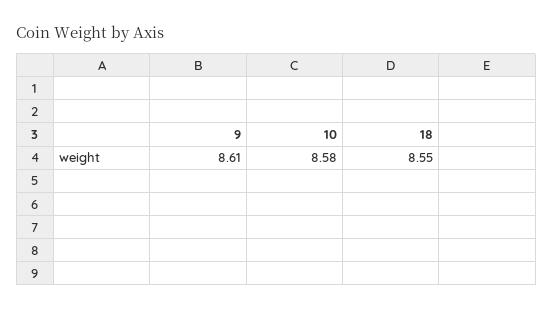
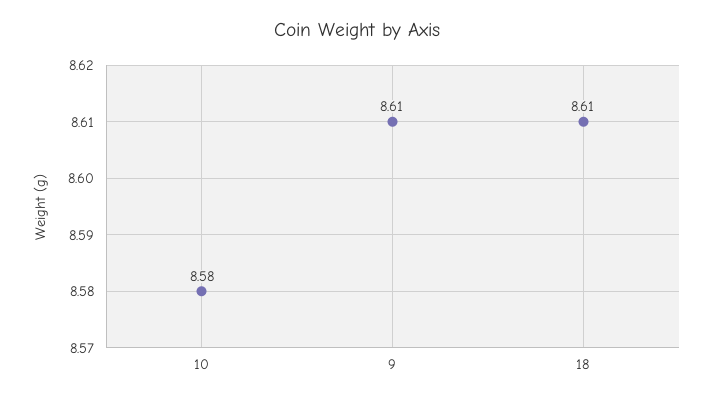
18: 8.55 -> 8.61

